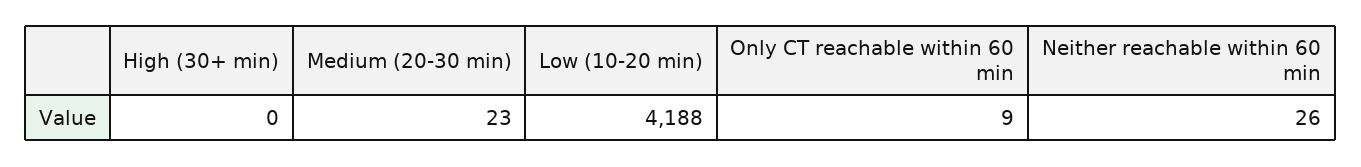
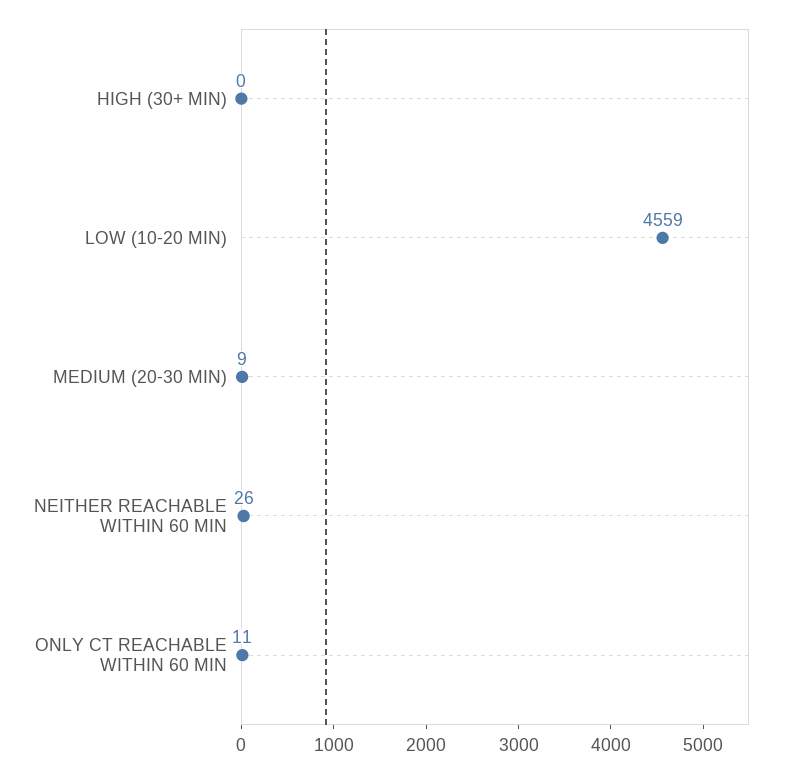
Medium (20-30 min): 23 -> 9
Low (10-20 min): 4188 -> 4559
Only CT reachable within 60 min: 9 -> 11

